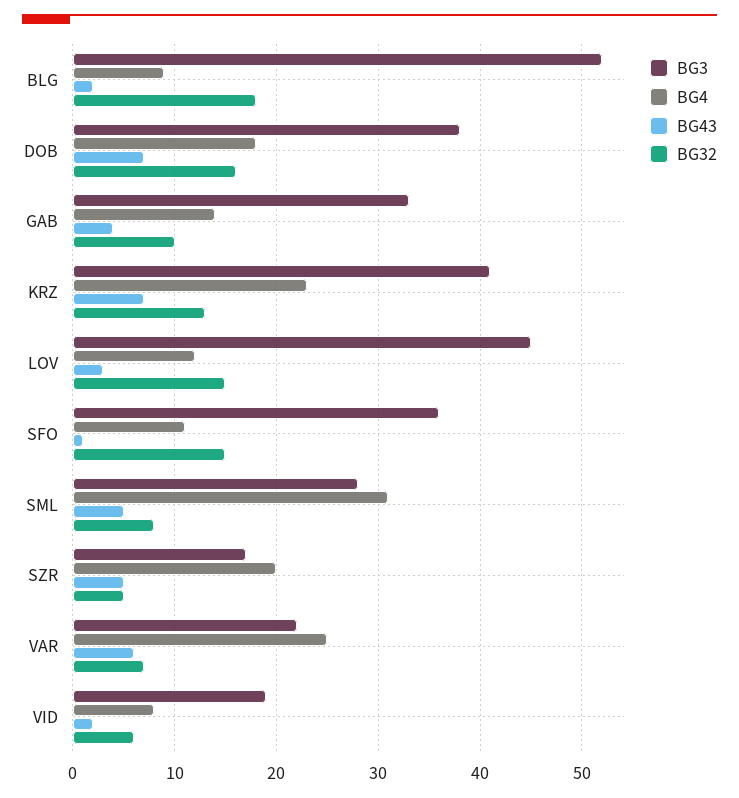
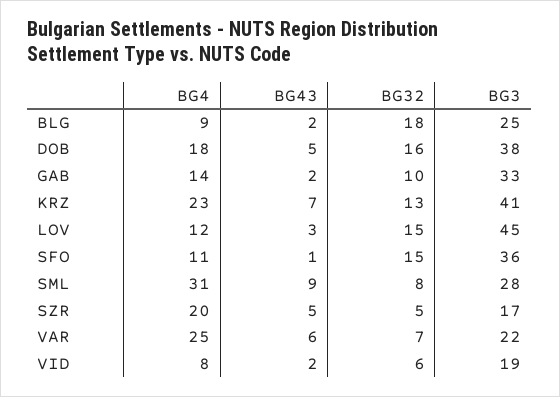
BG3, BLG: 52 -> 25
BG43, DOB: 7 -> 5
BG43, GAB: 4 -> 2
BG43, SML: 5 -> 9

